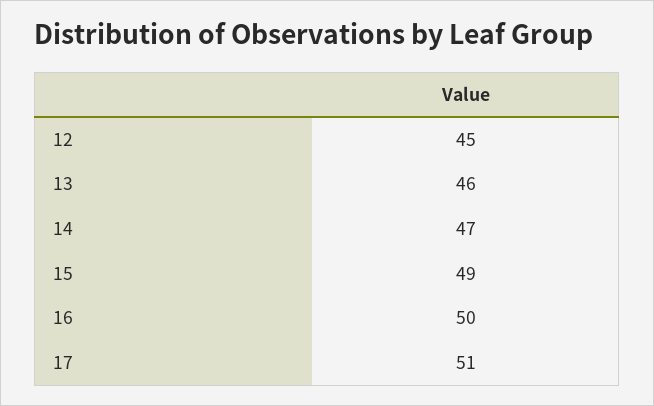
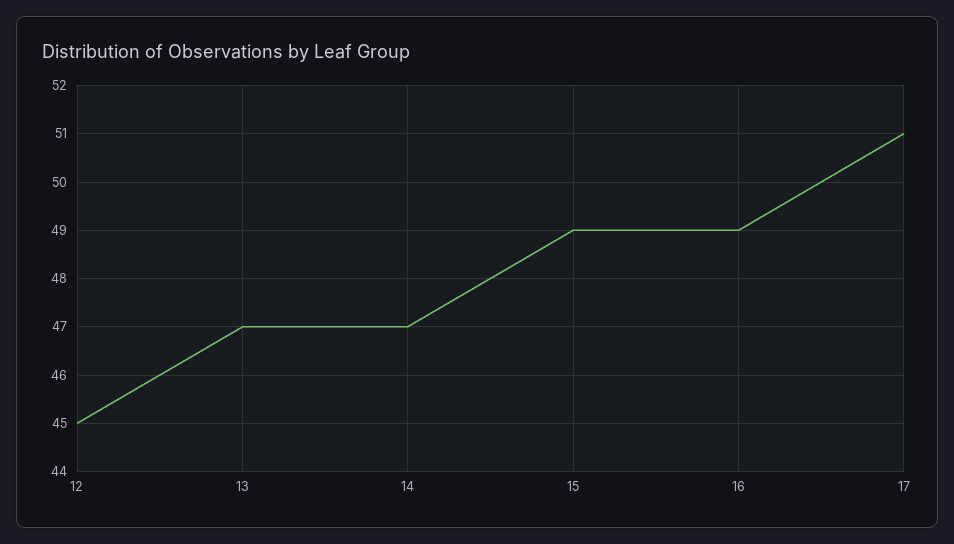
13: 46 -> 47
16: 50 -> 49

